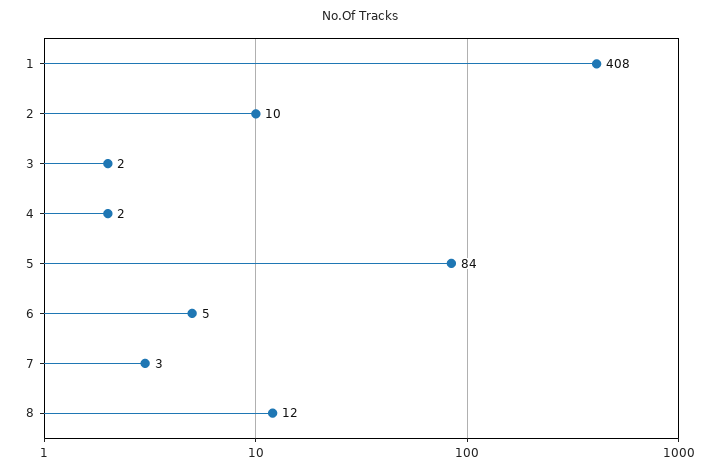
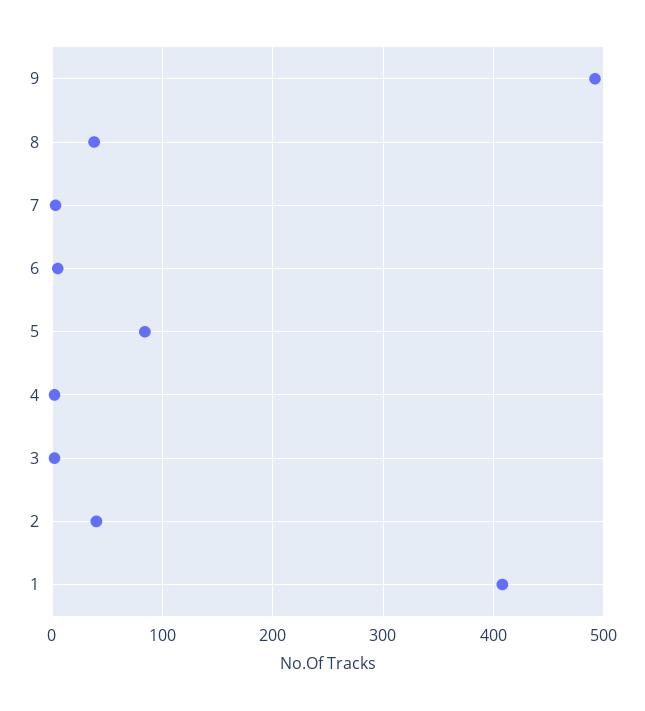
2: 10 -> 40
8: 12 -> 40
9: none -> 490

